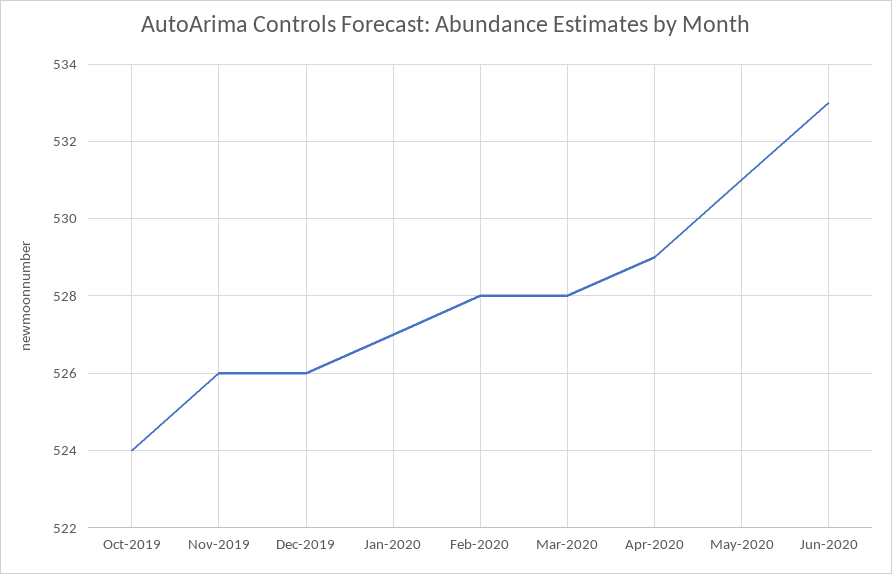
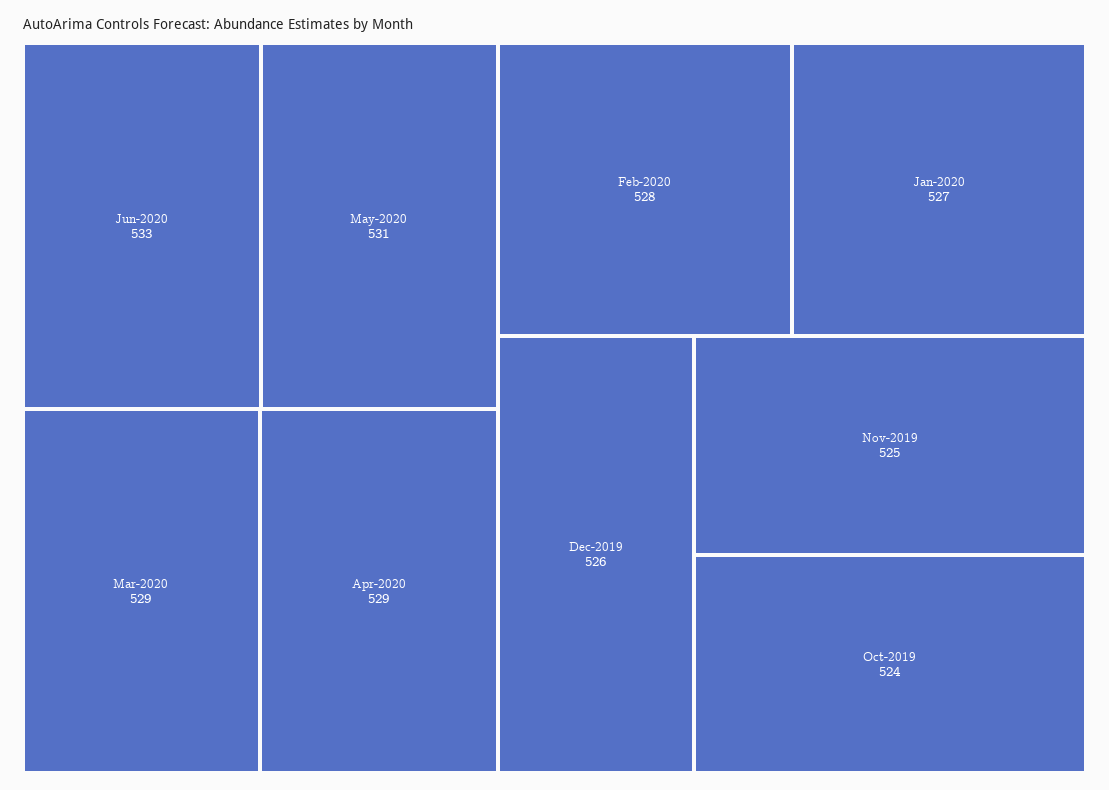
Nov-2019: 526 -> 525
Mar-2020: 528 -> 529

